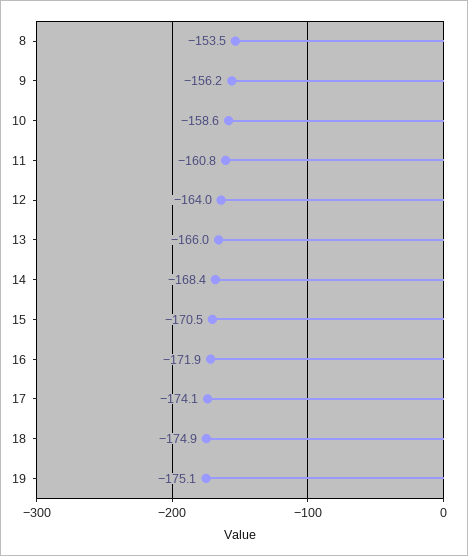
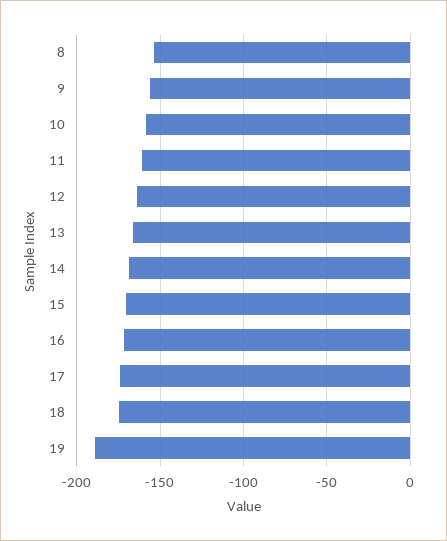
19: -175.1 -> -190

